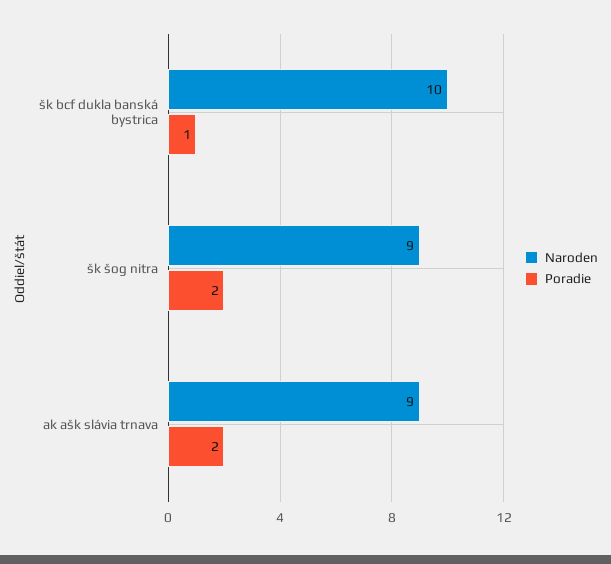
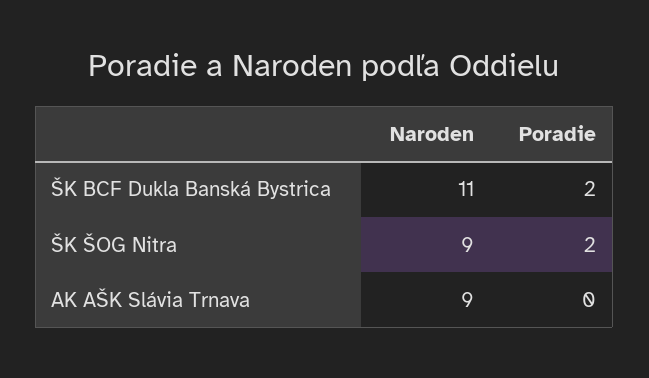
Naroden, šk bcf dukla banská bystrica: 10 -> 11
Poradie, šk bcf dukla banská bystrica: 1 -> 2
Poradie, ak ašk slávia trnava: 2 -> 0

